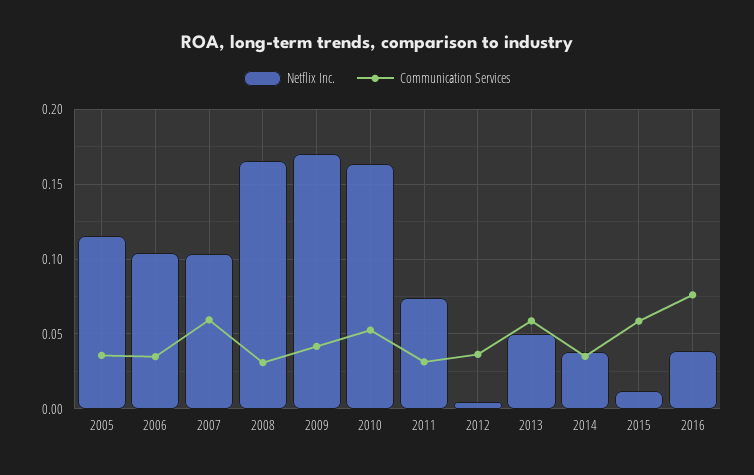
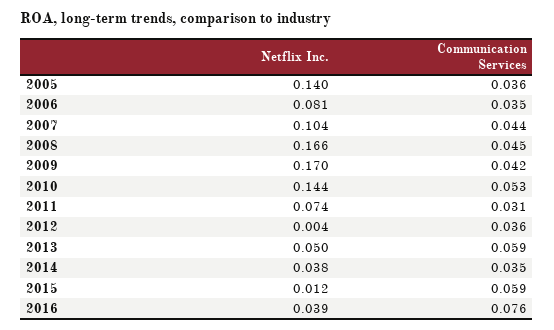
Netflix Inc., 2005: 0.115 -> 0.14
Netflix Inc., 2006: 0.105 -> 0.081
Communication Services, 2007: 0.06 -> 0.044
Communication Services, 2008: 0.03 -> 0.045
Netflix Inc., 2010: 0.165 -> 0.144

